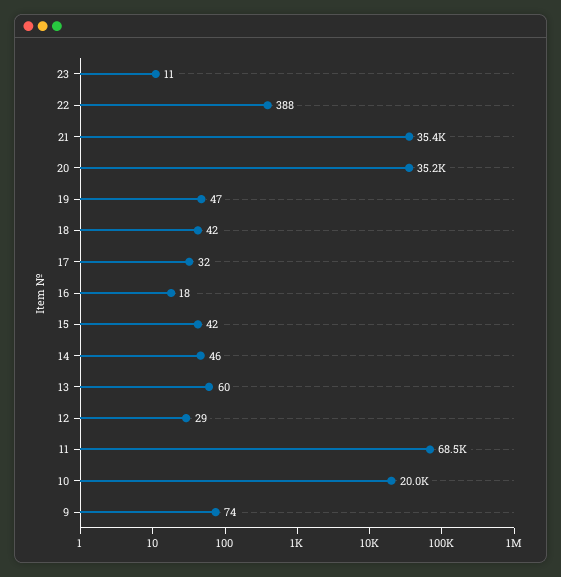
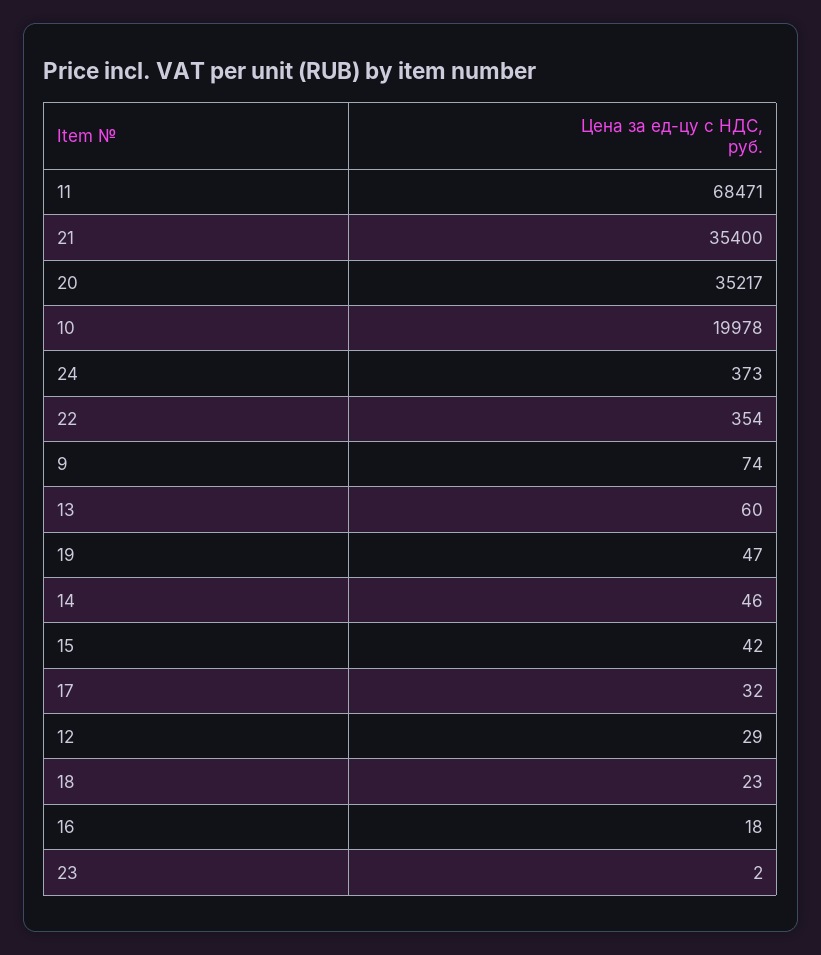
23: 11 -> 2
22: 388 -> 354
18: 42 -> 23
24: none -> 373

